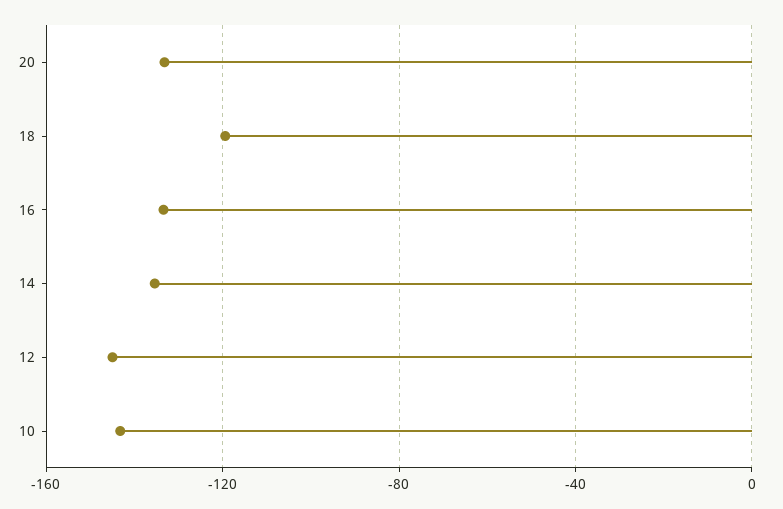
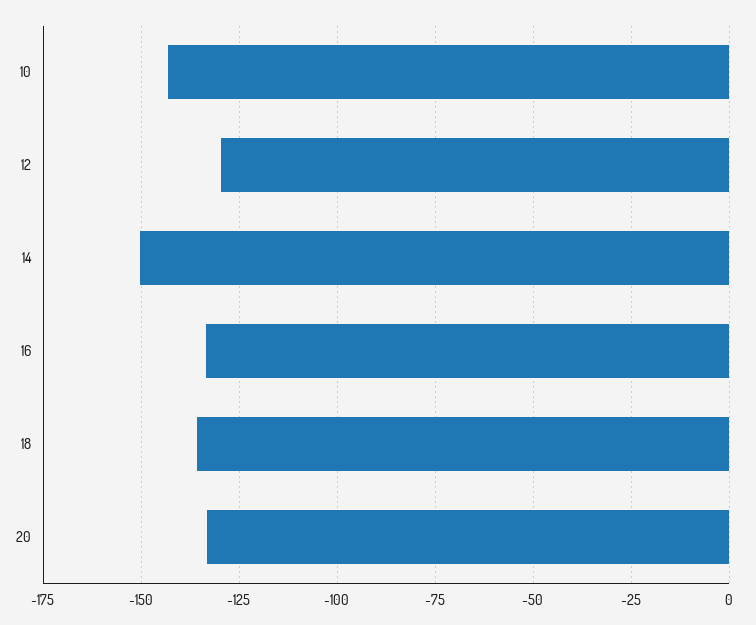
18: -120 -> -135
14: -135 -> -150
12: -145 -> -130

